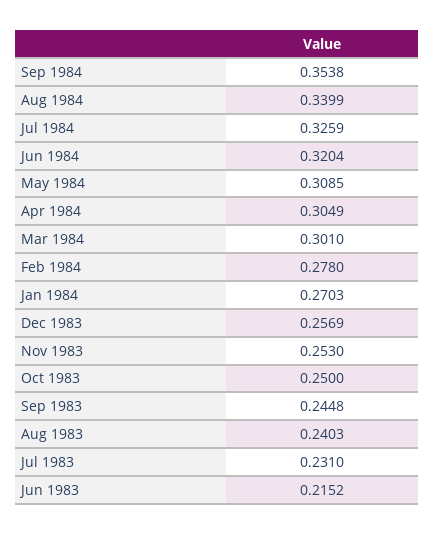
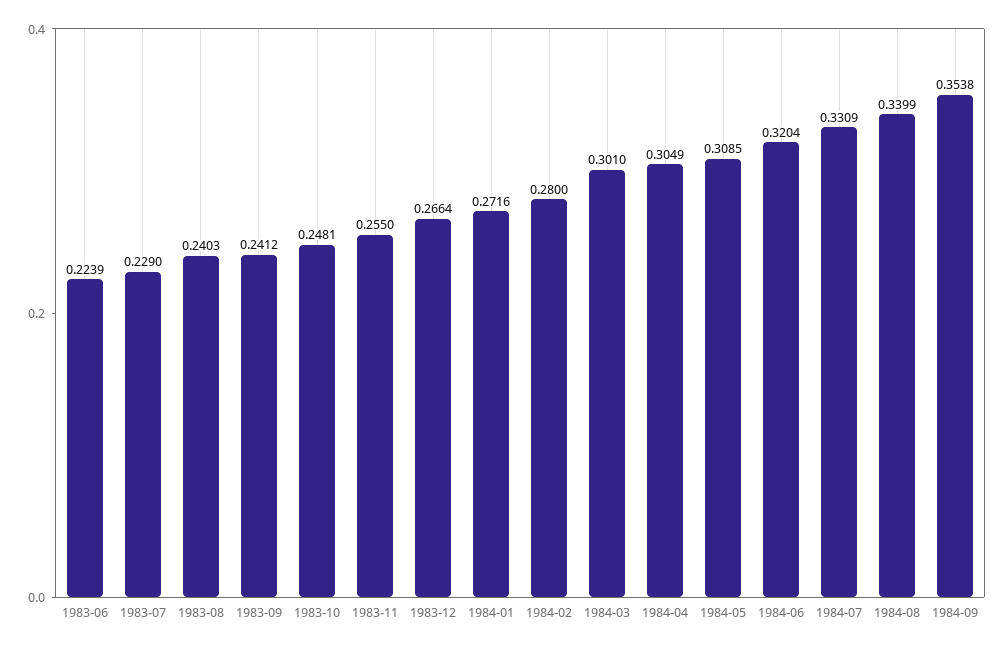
Jul 1984: 0.3259 -> 0.3309
Feb 1984: 0.278 -> 0.28
Jan 1984: 0.2703 -> 0.2716
Dec 1983: 0.2569 -> 0.2664
Nov 1983: 0.253 -> 0.255
Oct 1983: 0.25 -> 0.2481
Sep 1983: 0.2448 -> 0.2412
Jul 1983: 0.231 -> 0.229
Jun 1983: 0.2152 -> 0.2239

